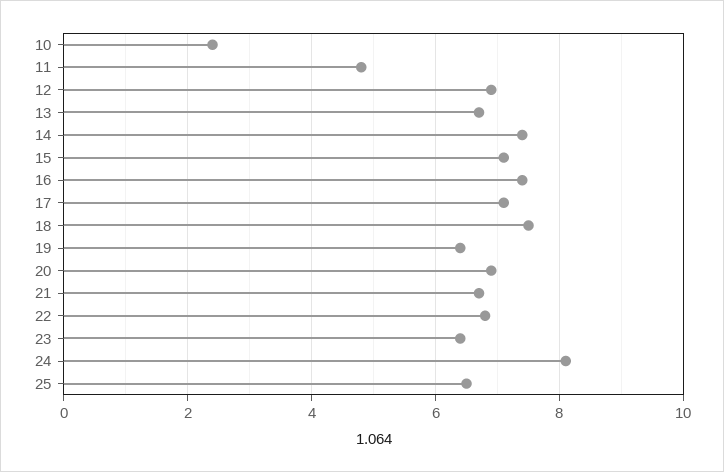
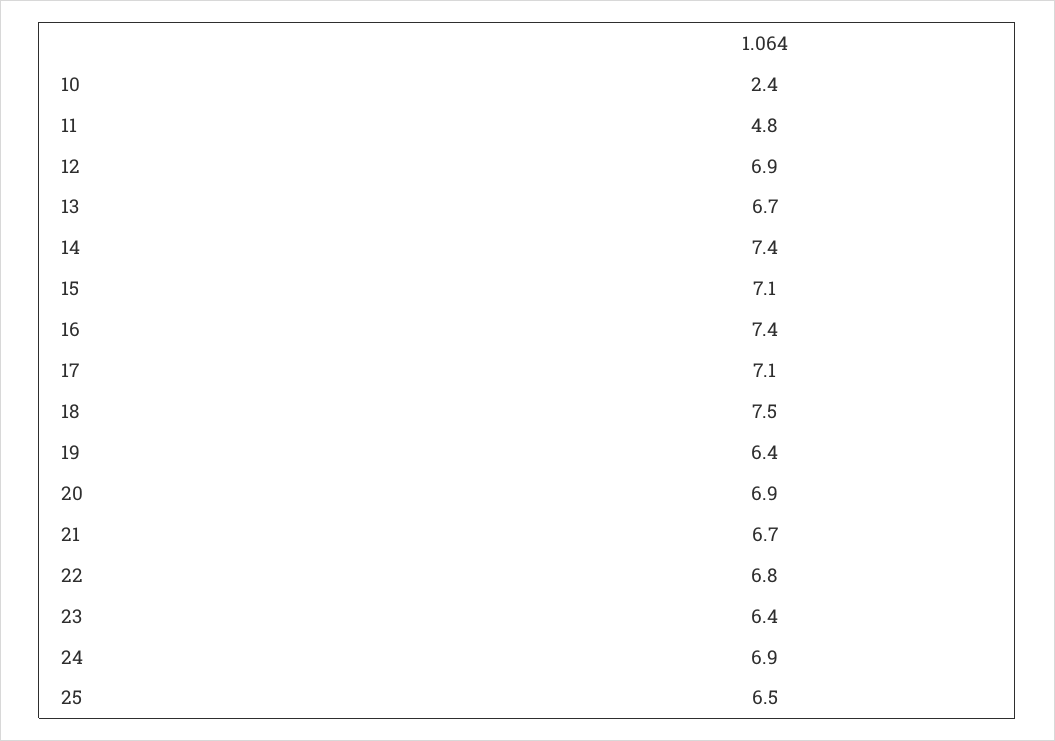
24: 8 -> 6.9

